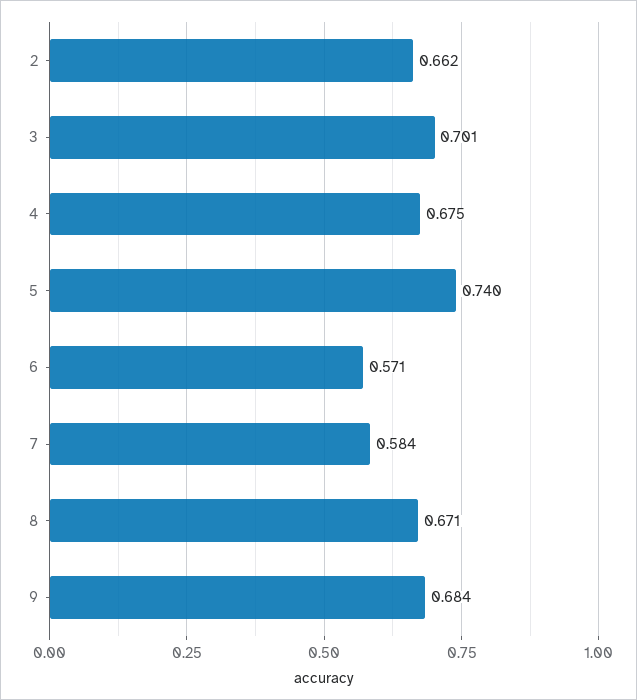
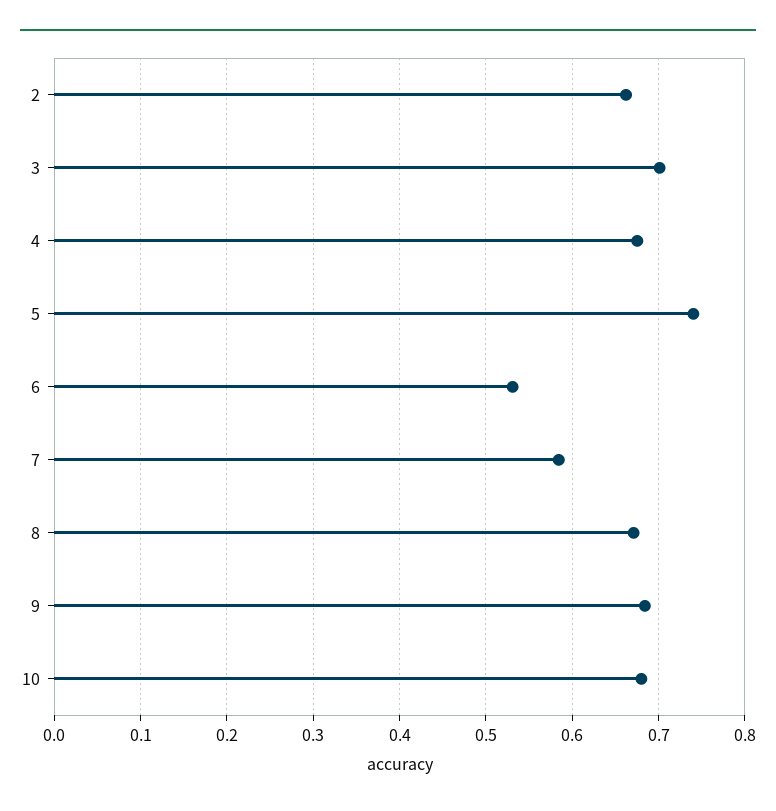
6: 0.571 -> 0.53
10: none -> 0.68

